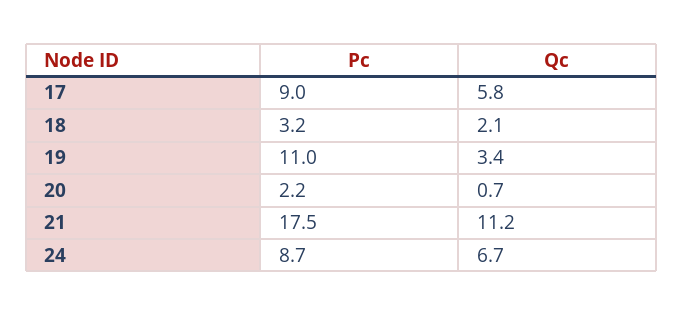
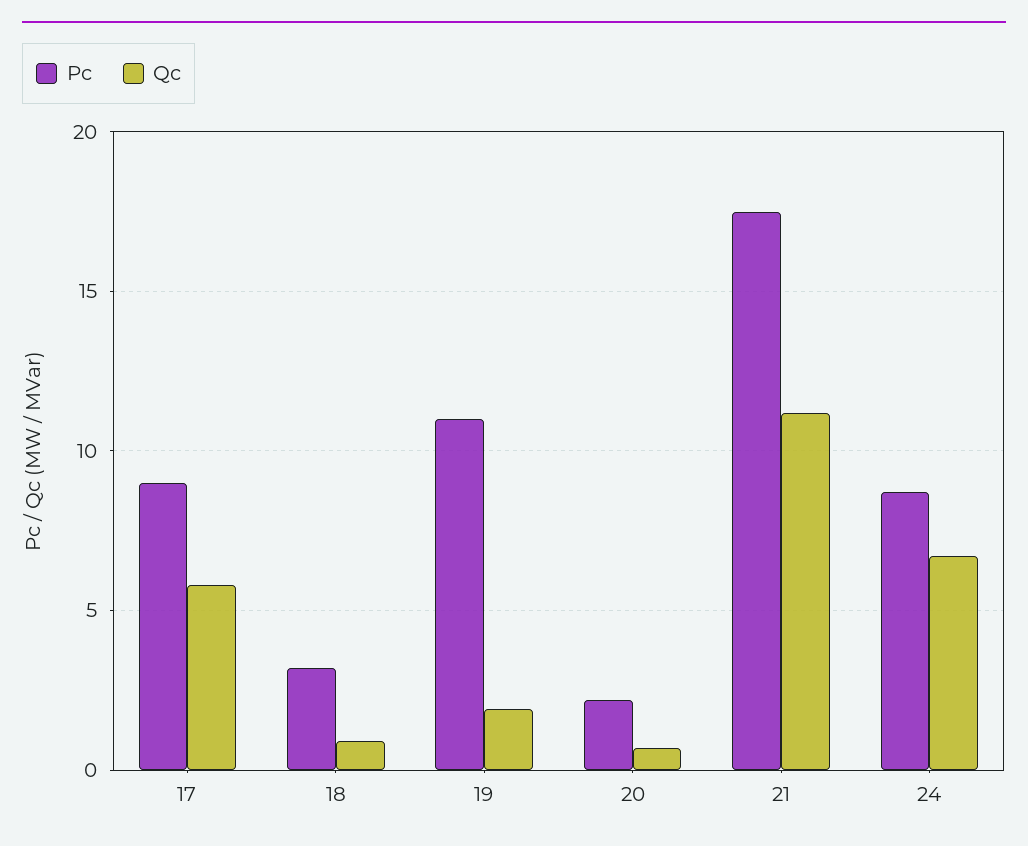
Qc, 18: 2.1 -> 1
Qc, 19: 3.4 -> 2

